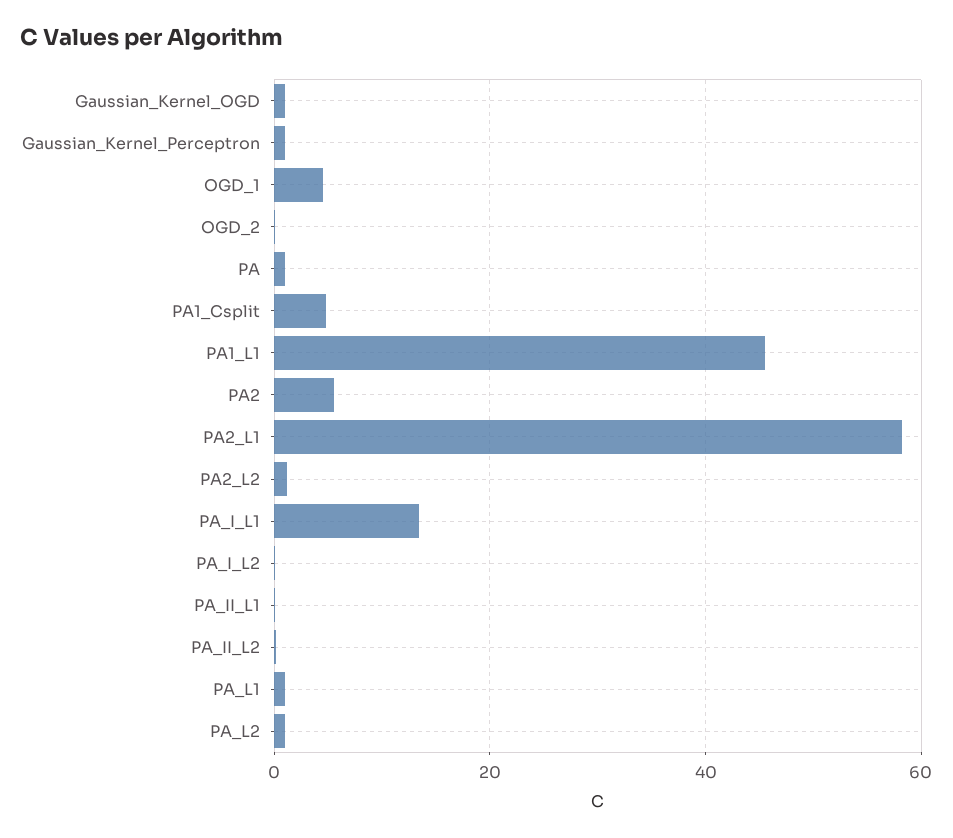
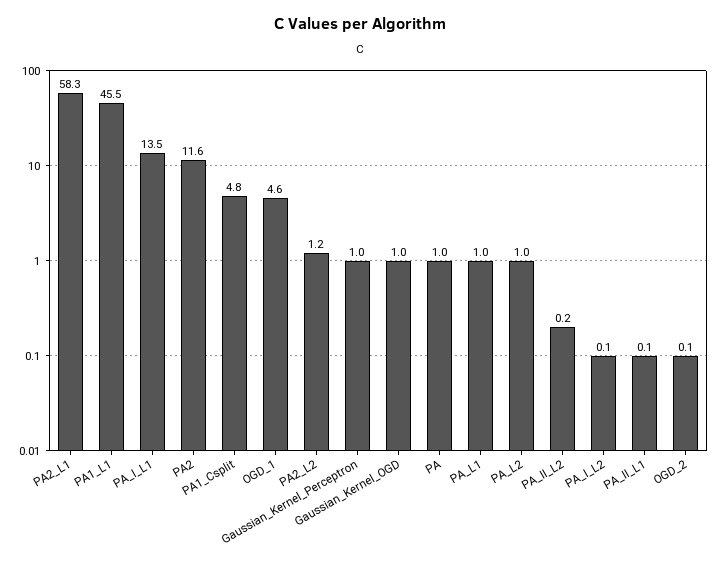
PA2: 6 -> 11.6

